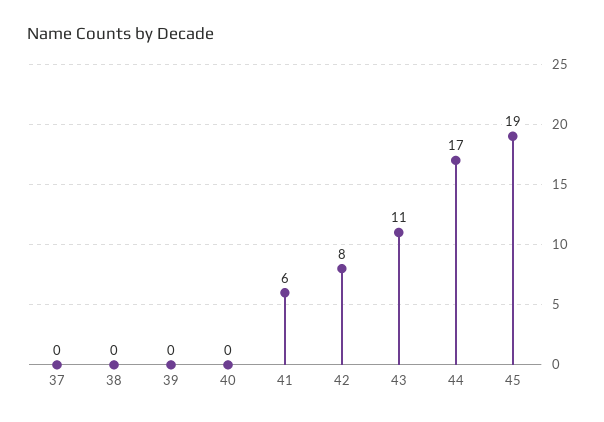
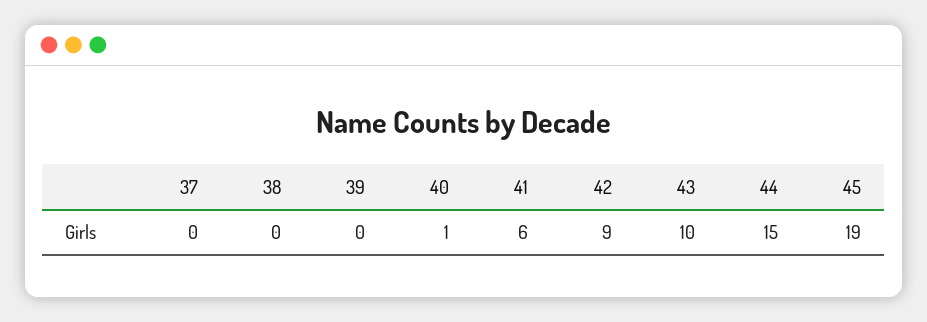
40: 0 -> 1
42: 8 -> 9
43: 11 -> 10
44: 17 -> 15

